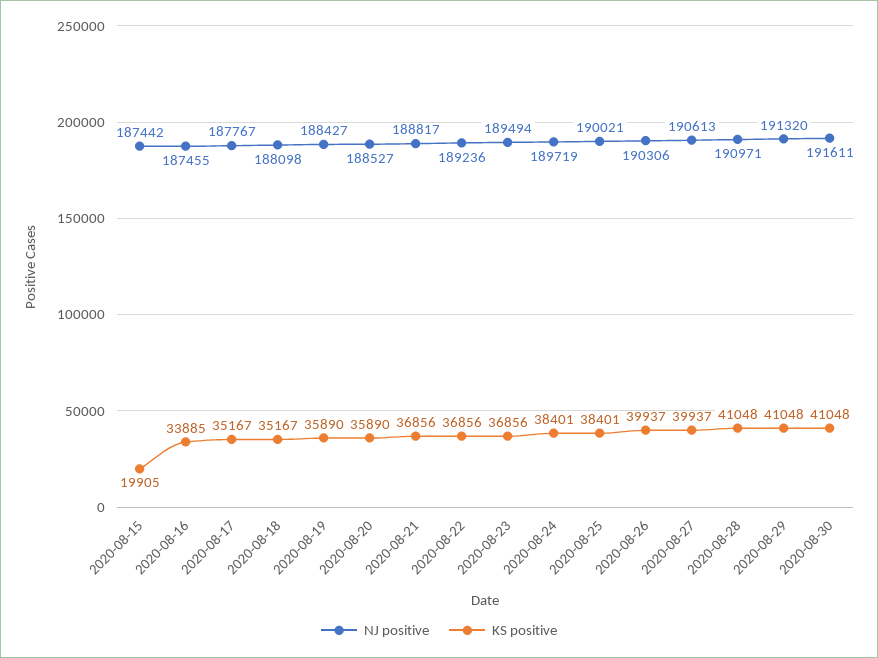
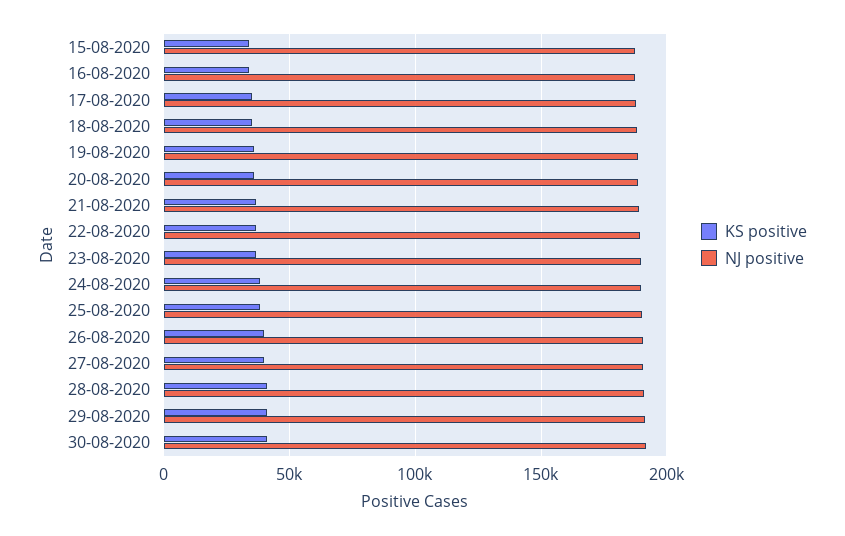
KS positive, 2020-08-15: 19905 -> 35000

